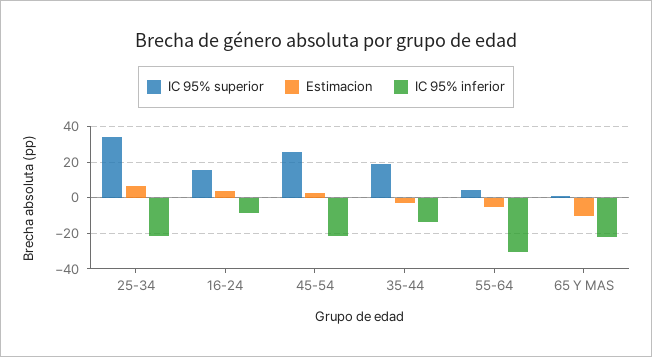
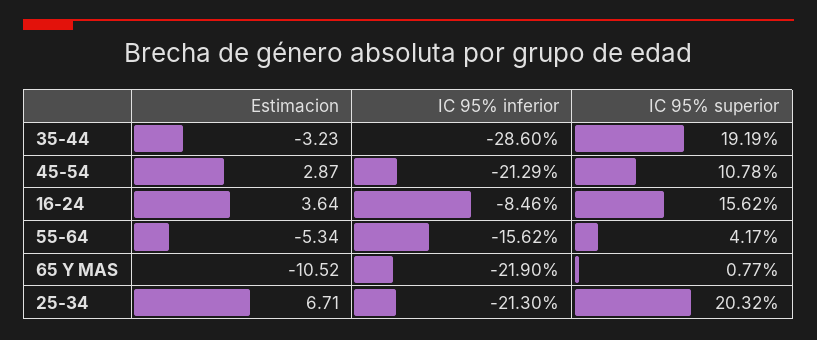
IC 95% superior, 25-34: 35 -> 20.32
IC 95% superior, 45-54: 25 -> 10.78
IC 95% inferior, 35-44: -15 -> -28.6
IC 95% inferior, 55-64: -30 -> -15.62

